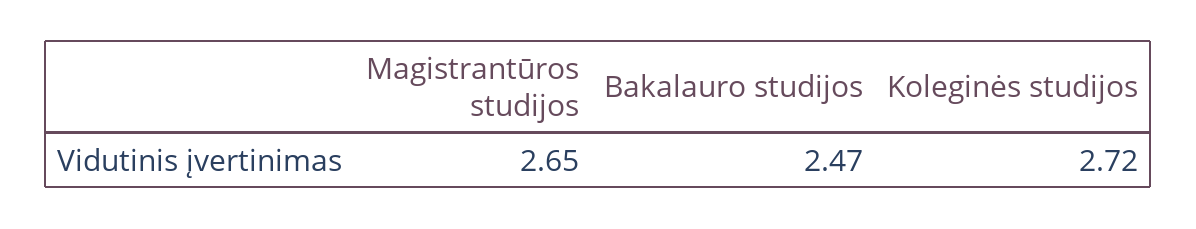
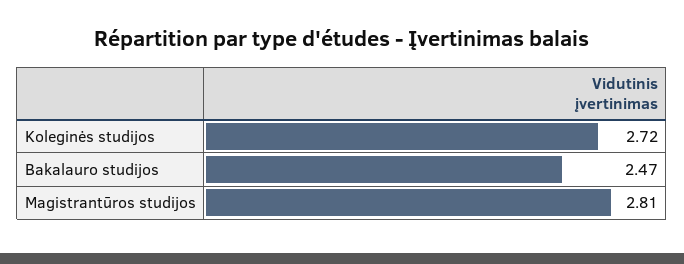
Magistrantūros studijos: 2.65 -> 2.81

